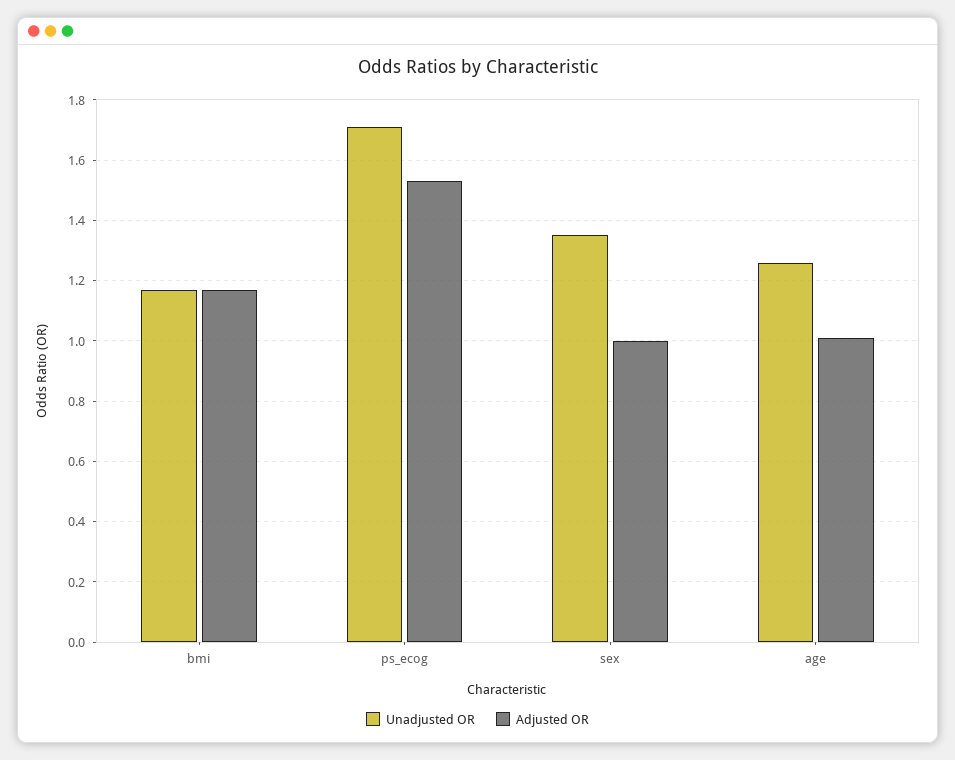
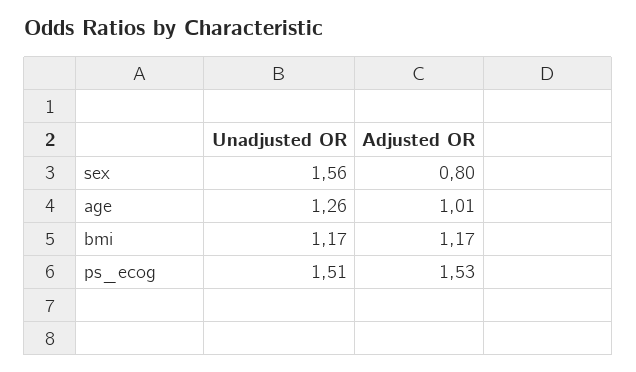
Unadjusted OR, ps_ecog: 1.7 -> 1.51
Unadjusted OR, sex: 1.35 -> 1.56
Adjusted OR, sex: 1 -> 0.8

